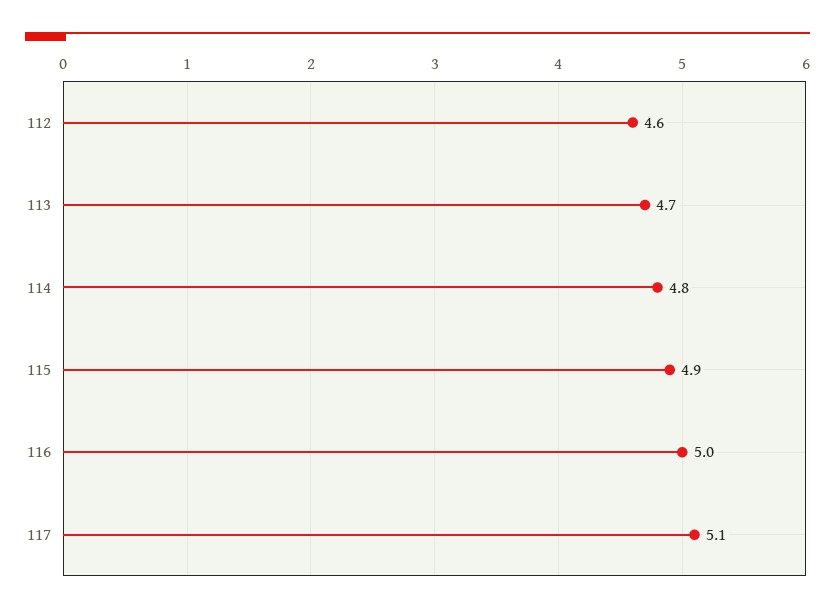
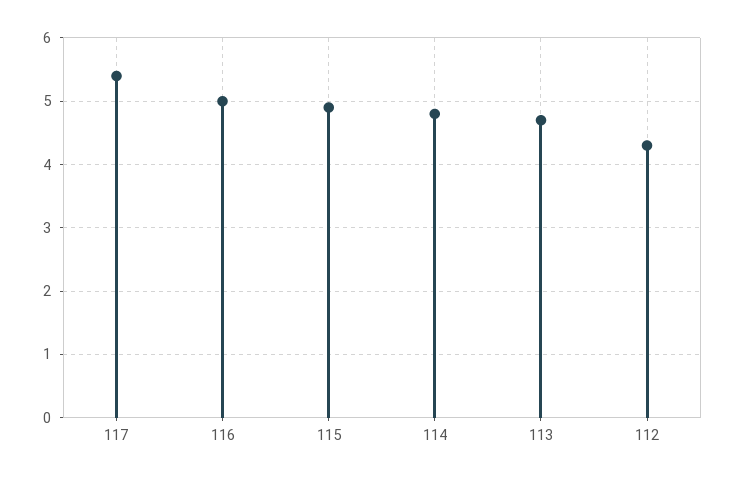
112: 4.6 -> 4.3
117: 5.1 -> 5.4

